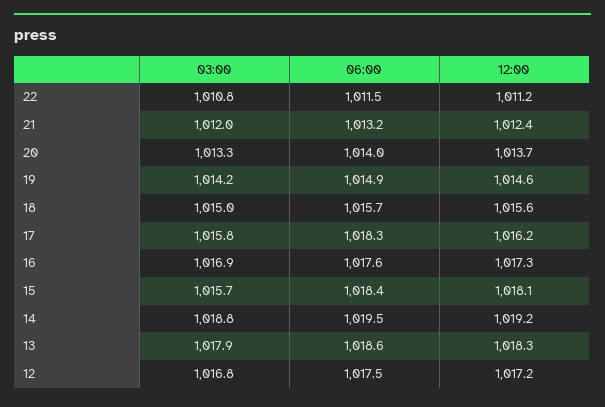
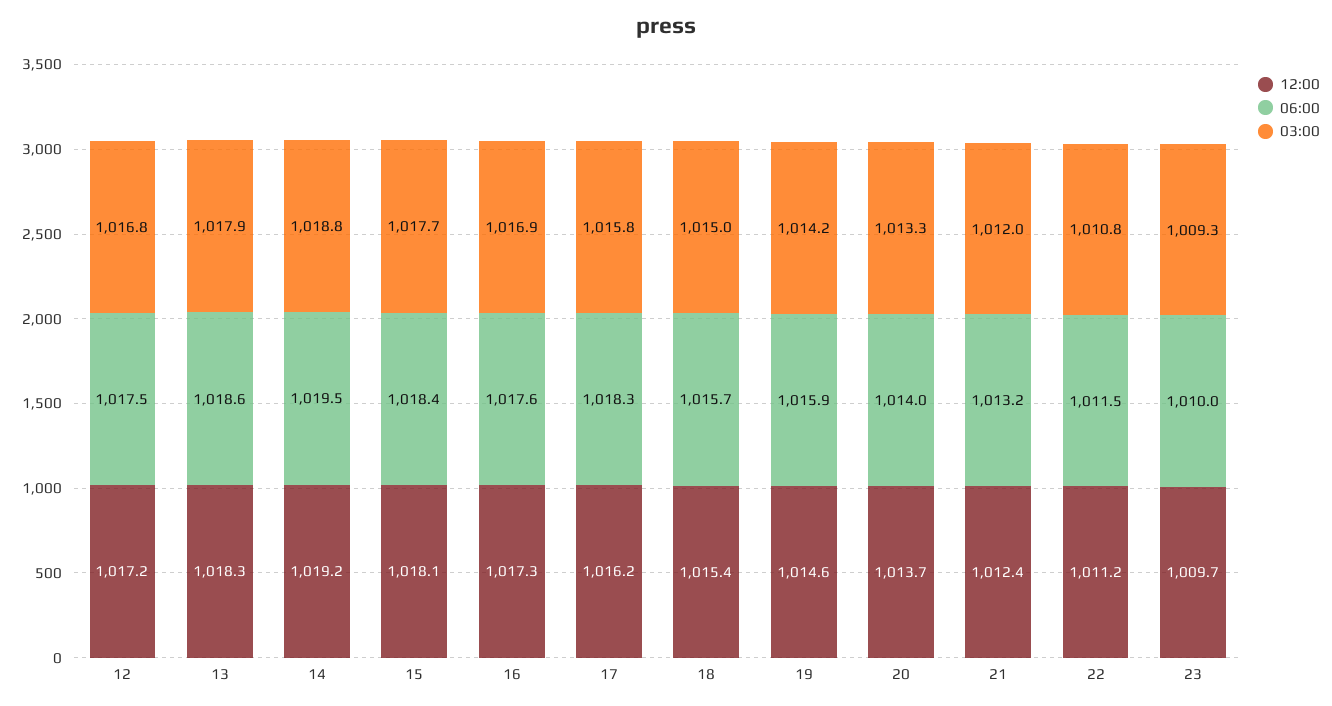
06:00, 19: 1014.9 -> 1015.9
12:00, 18: 1015.6 -> 1015.4
03:00, 15: 1015.7 -> 1017.7
12:00, 23: none -> 1009.7
06:00, 23: none -> 1010
03:00, 23: none -> 1009.3

